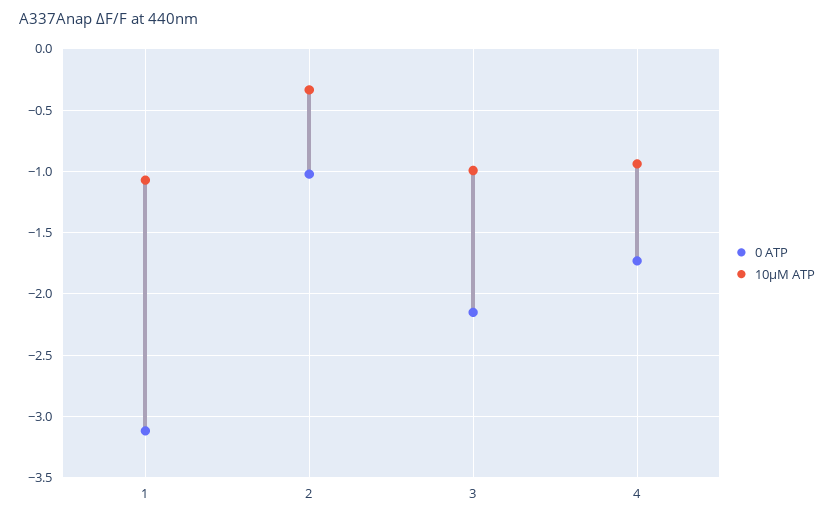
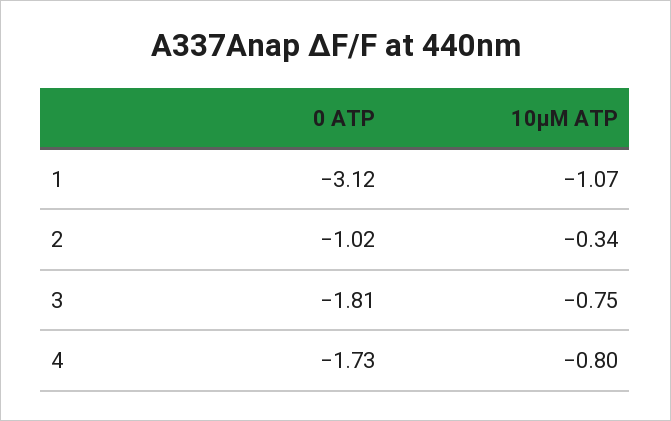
0 ATP, 3: -2.15 -> -1.81
10µM ATP, 3: -1 -> -0.75
10µM ATP, 4: -0.95 -> -0.8

